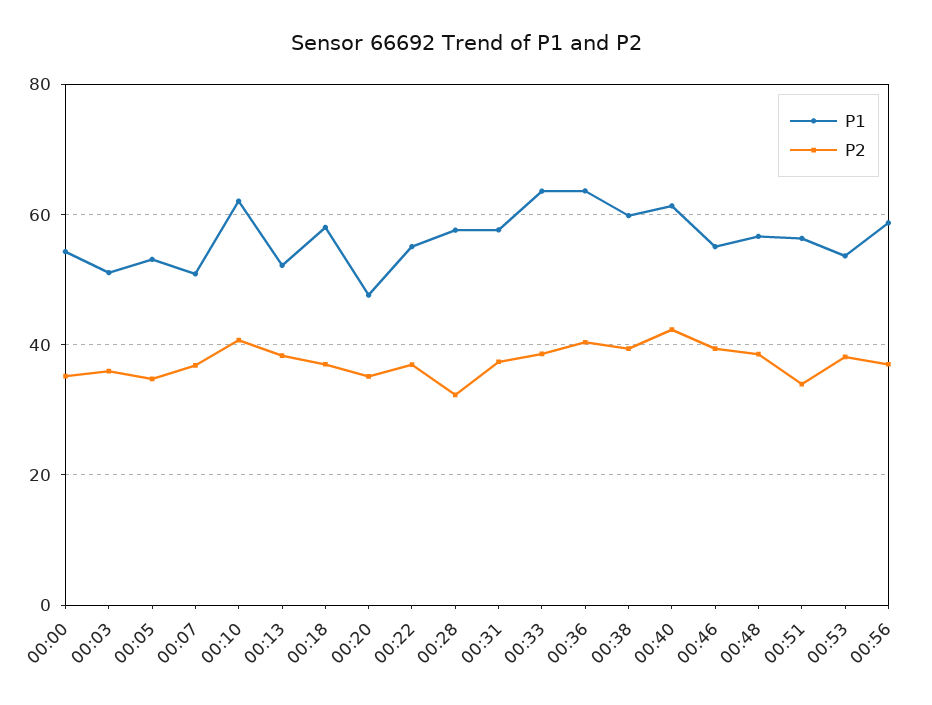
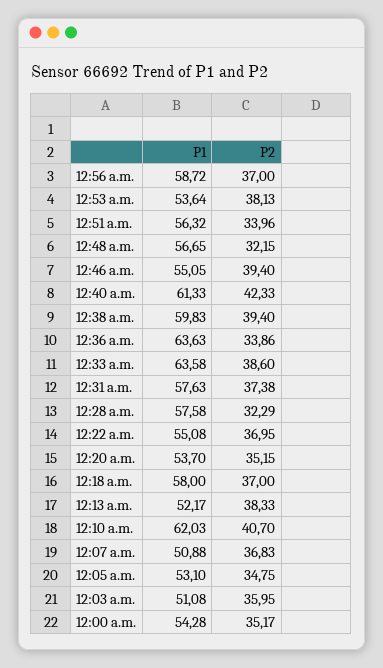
P1, 00:20: 48 -> 53.7
P2, 00:36: 40 -> 33.86
P2, 00:48: 38 -> 32.15

